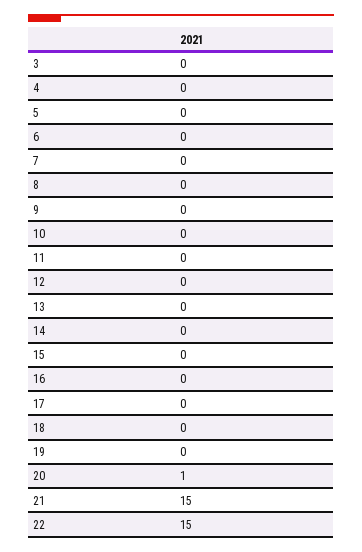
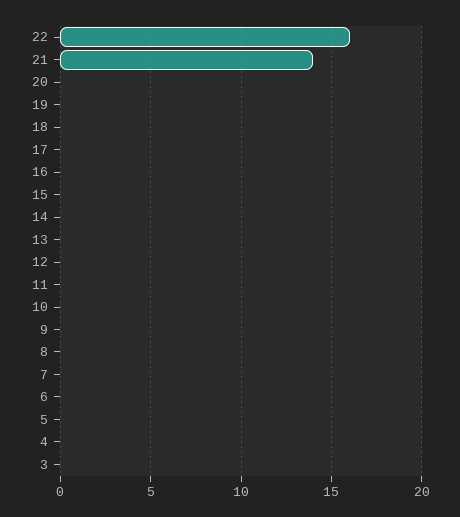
20: 1 -> 0
21: 15 -> 14
22: 15 -> 16

